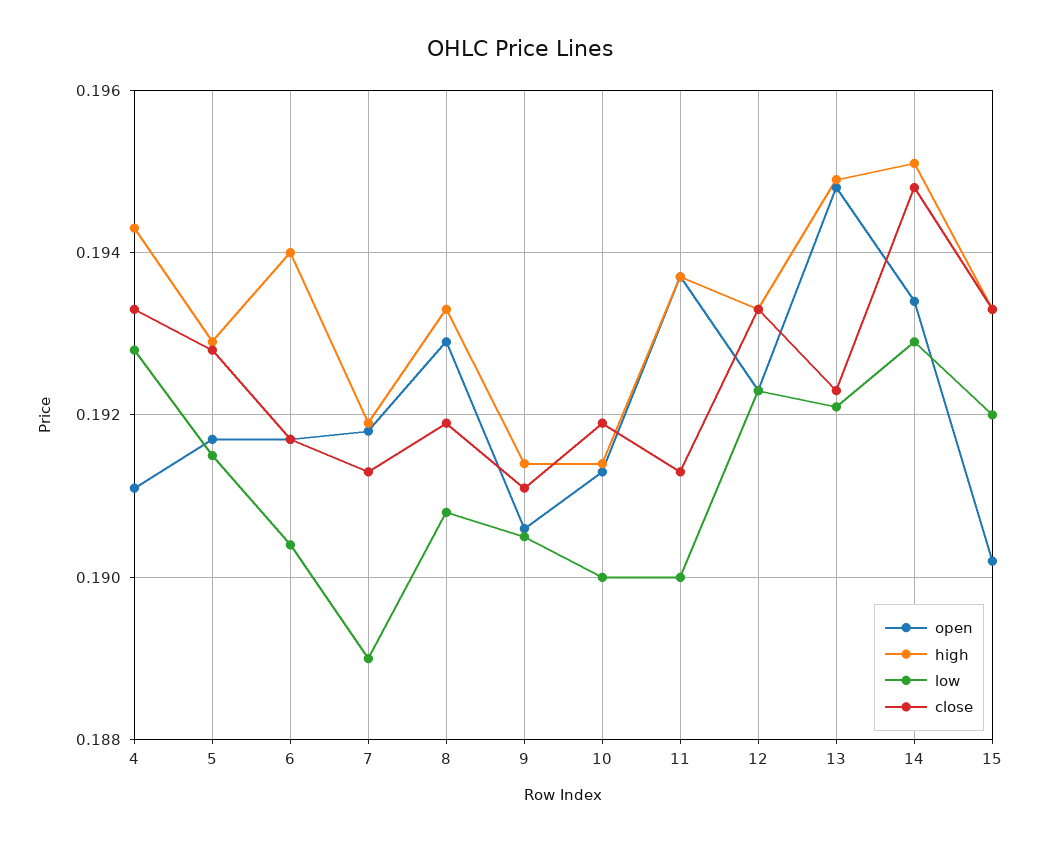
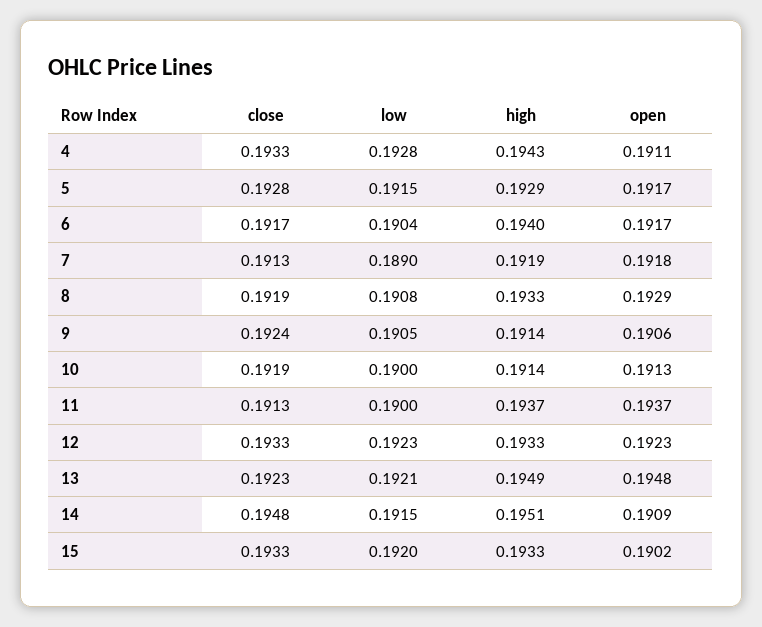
close, 9: 0.191 -> 0.1924
open, 14: 0.1935 -> 0.1909
low, 14: 0.193 -> 0.1915

